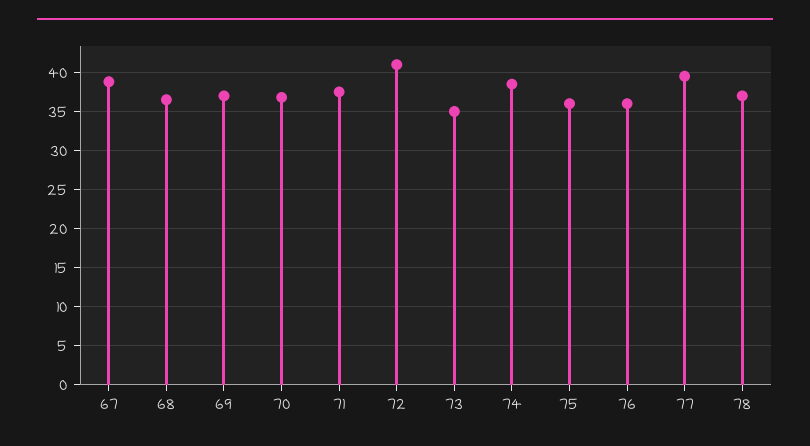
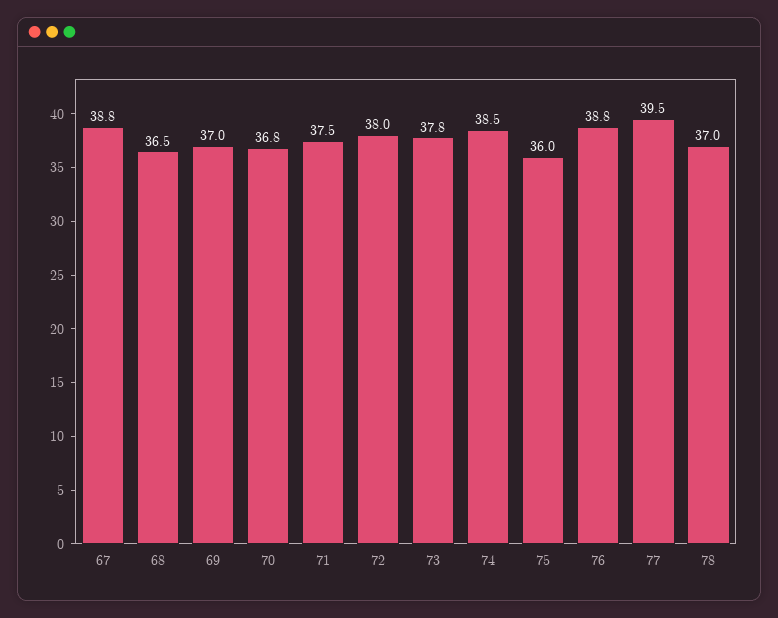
72: 41 -> 38
73: 35 -> 37.8
76: 36 -> 38.8

